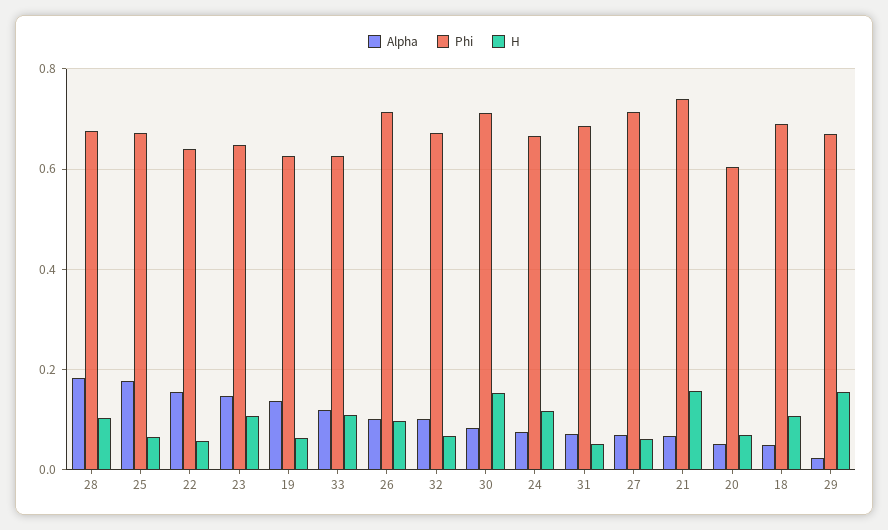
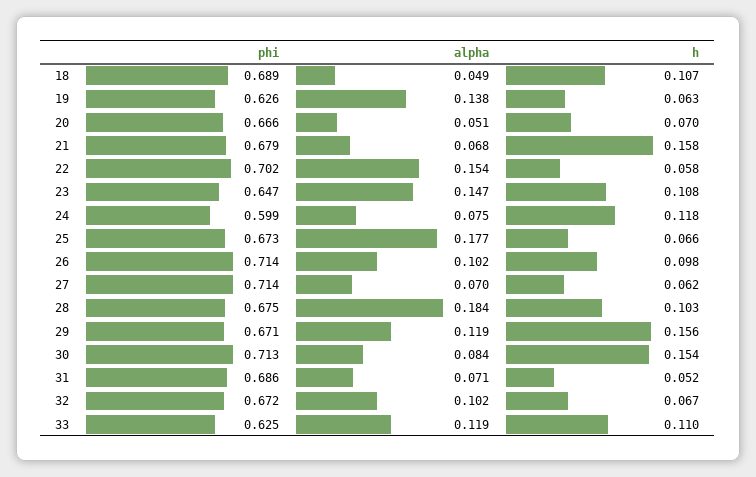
Phi, 22: 0.64 -> 0.702
Phi, 24: 0.66 -> 0.599
Phi, 21: 0.74 -> 0.679
Phi, 20: 0.6 -> 0.666
Alpha, 29: 0.02 -> 0.119

